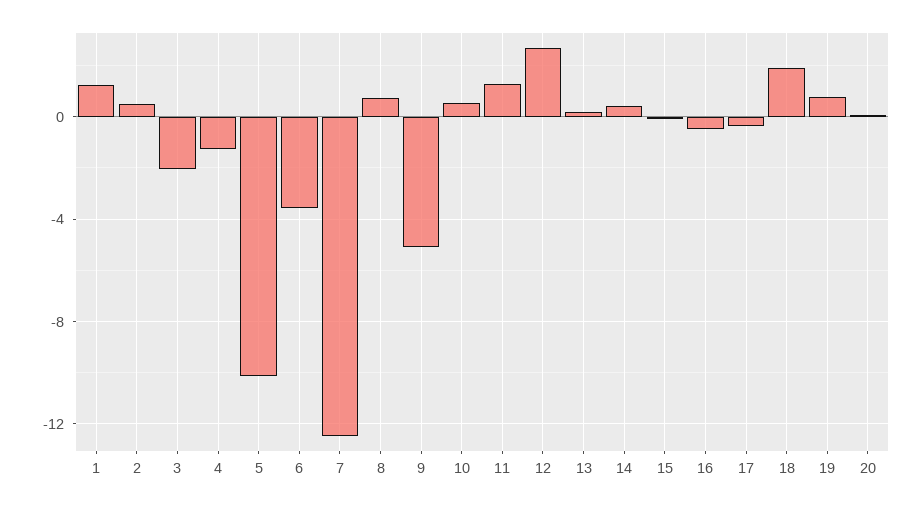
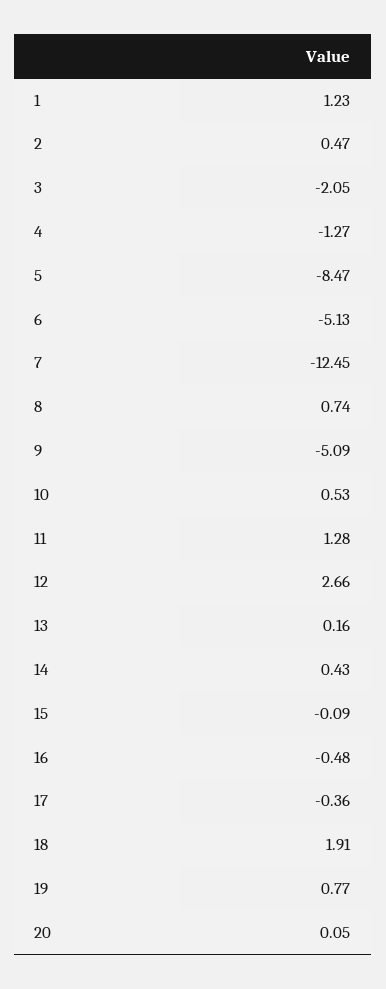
5: -10 -> -8.47
6: -3.5 -> -5.13

